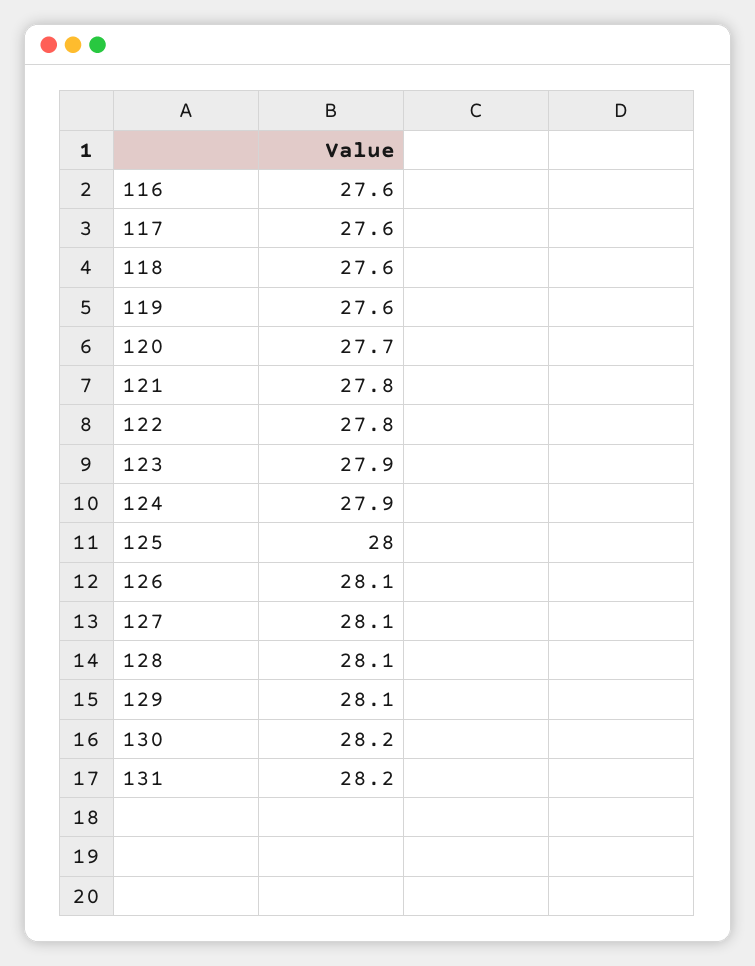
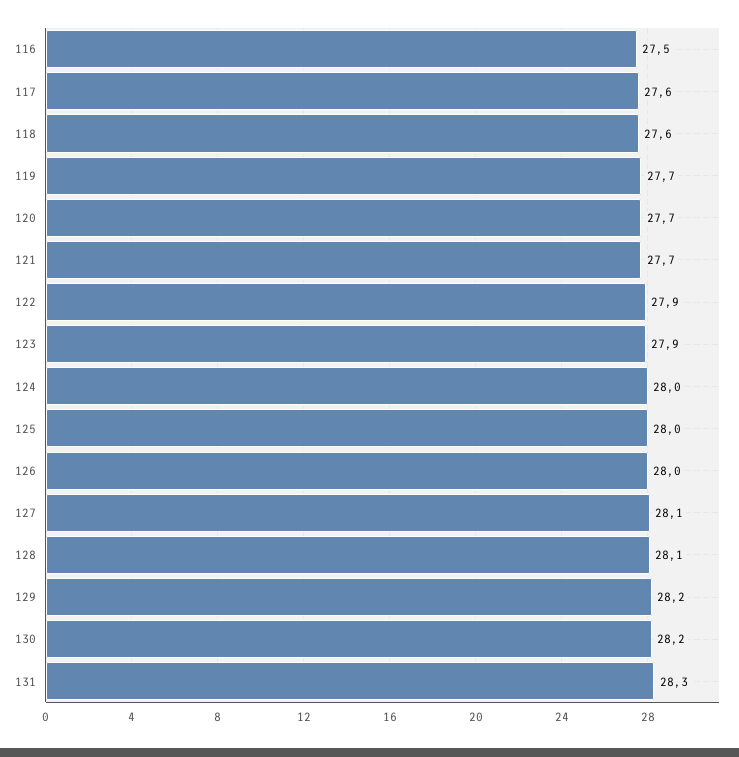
116: 27.6 -> 27.5
119: 27.6 -> 27.7
121: 27.8 -> 27.7
122: 27.8 -> 27.9
124: 27.9 -> 28
126: 28.1 -> 28
129: 28.1 -> 28.2
131: 28.2 -> 28.3

